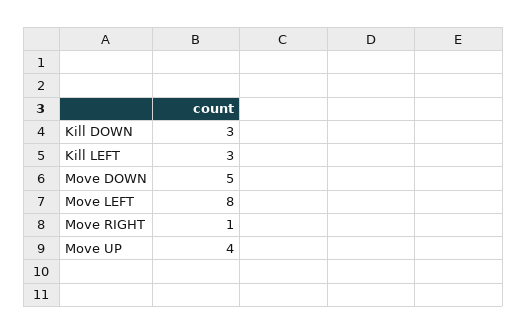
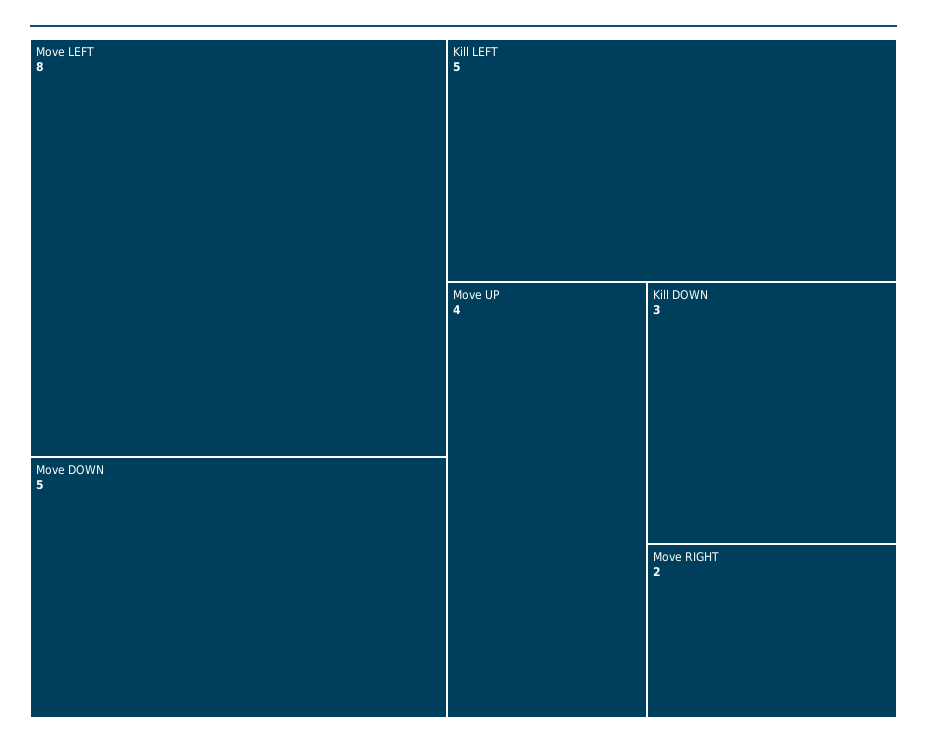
Kill LEFT: 3 -> 5
Move RIGHT: 1 -> 2

